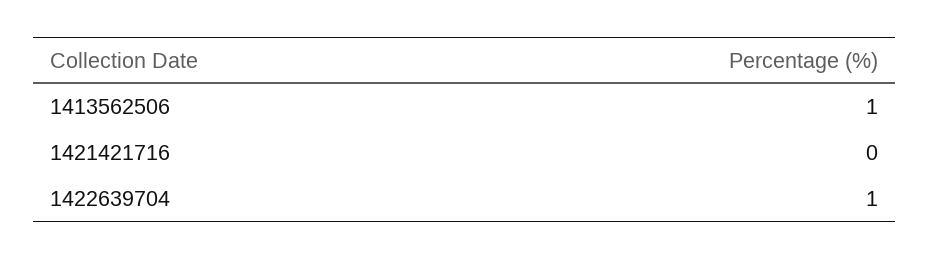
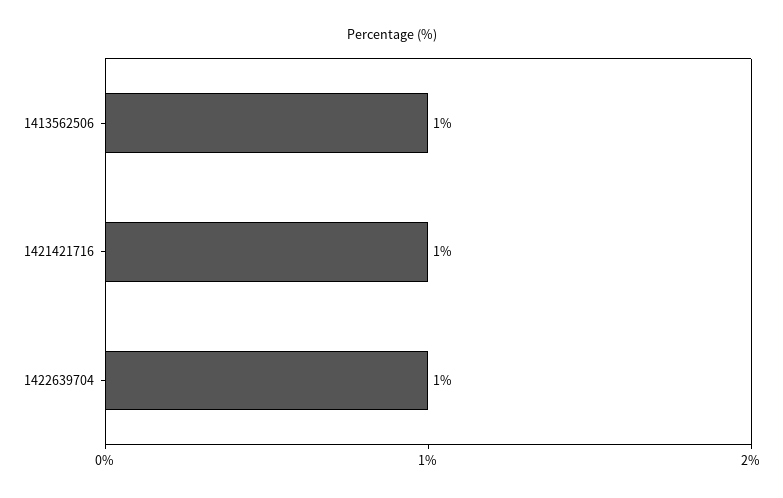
1421421716: 0 -> 1

